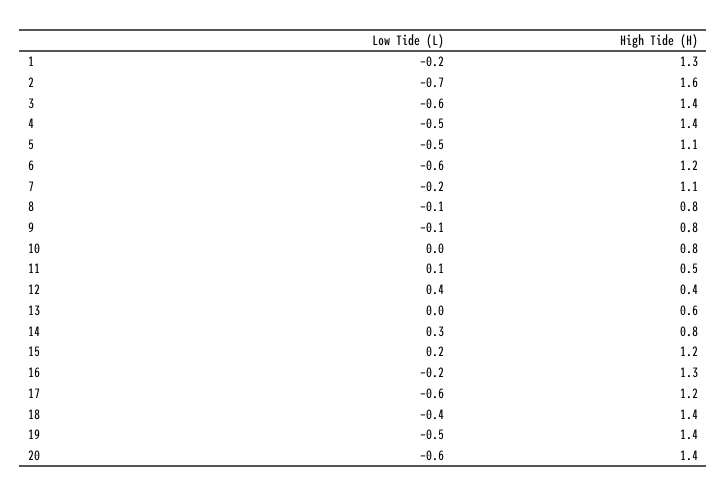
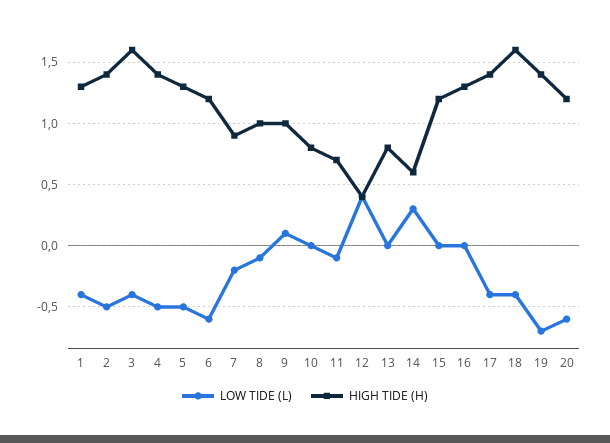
Low Tide (L), 1: -0.2 -> -0.4
Low Tide (L), 2: -0.7 -> -0.5
High Tide (H), 2: 1.6 -> 1.4
Low Tide (L), 3: -0.6 -> -0.4
High Tide (H), 3: 1.4 -> 1.6
High Tide (H), 5: 1.1 -> 1.3
High Tide (H), 7: 1.1 -> 0.9
High Tide (H), 8: 0.8 -> 1
Low Tide (L), 9: -0.1 -> 0.1
High Tide (H), 9: 0.8 -> 1
Low Tide (L), 11: 0.1 -> -0.1
High Tide (H), 11: 0.5 -> 0.7
High Tide (H), 13: 0.6 -> 0.8
High Tide (H), 14: 0.8 -> 0.6
Low Tide (L), 15: 0.2 -> 0
Low Tide (L), 16: -0.2 -> 0
Low Tide (L), 17: -0.6 -> -0.4
High Tide (H), 17: 1.2 -> 1.4
High Tide (H), 18: 1.4 -> 1.6
Low Tide (L), 19: -0.5 -> -0.7
High Tide (H), 20: 1.4 -> 1.2

